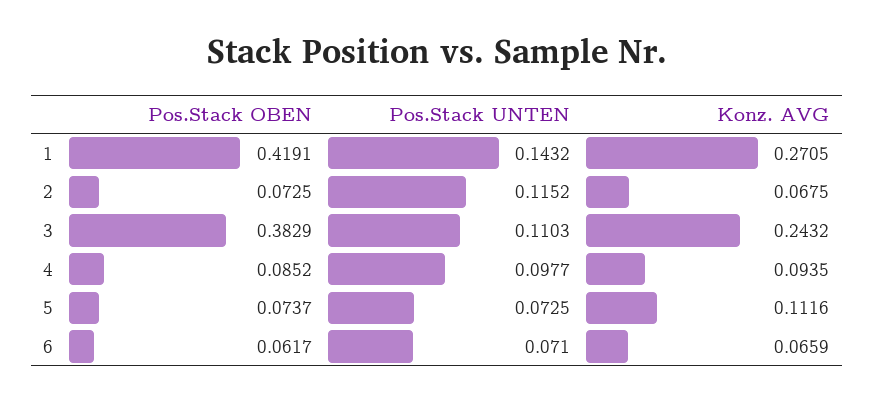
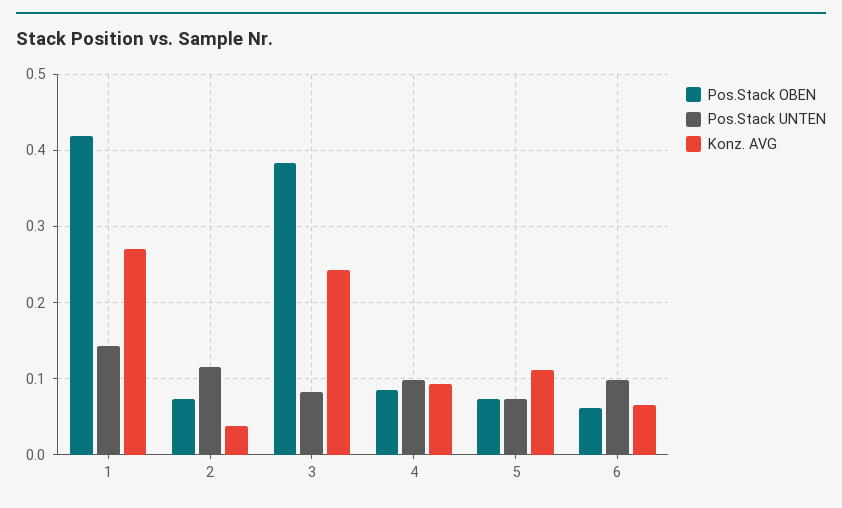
Konz. AVG, 2: 0.0675 -> 0.04
Pos.Stack UNTEN, 3: 0.1103 -> 0.08
Pos.Stack UNTEN, 6: 0.071 -> 0.1

